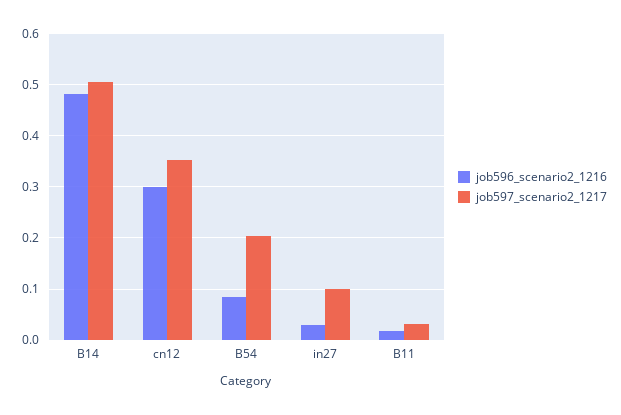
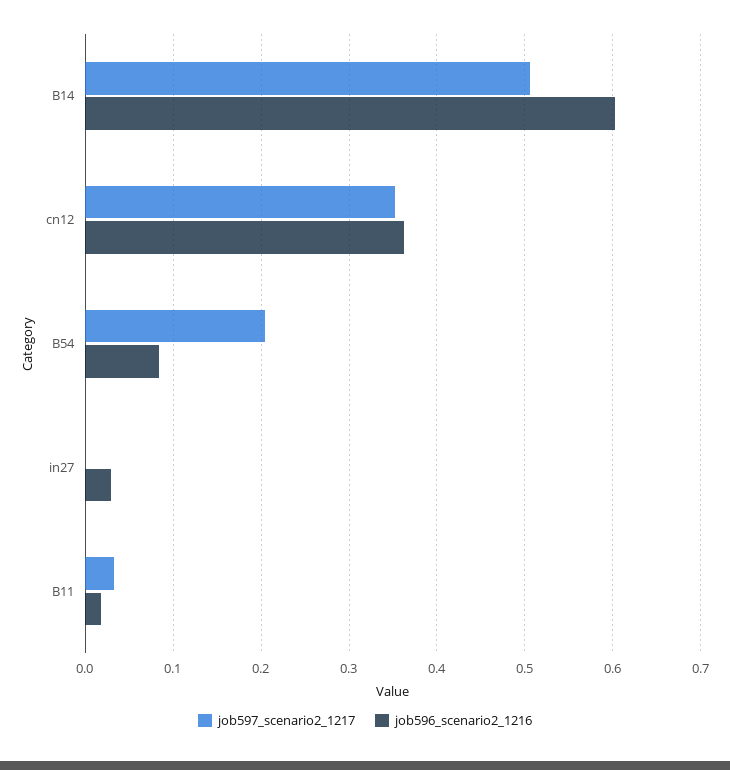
job596_scenario2_1216, B14: 0.48 -> 0.6
job596_scenario2_1216, cn12: 0.3 -> 0.36
job597_scenario2_1217, in27: 0.1 -> 0

